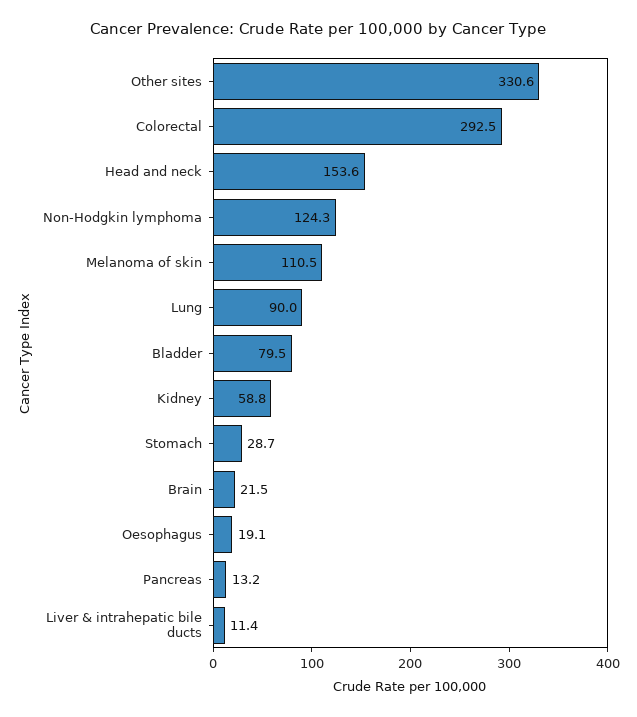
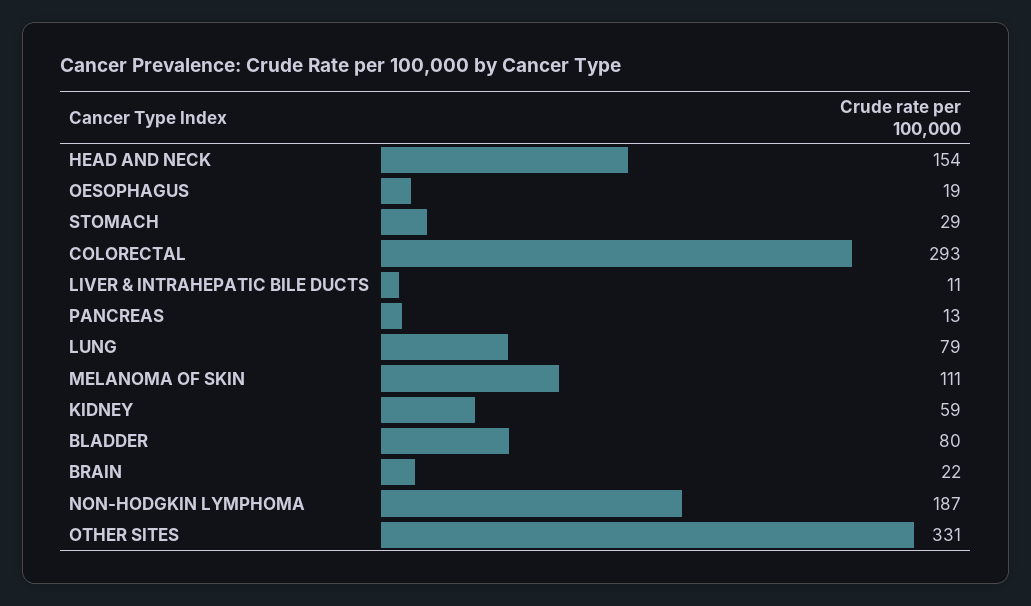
Non-Hodgkin lymphoma: 124.3 -> 187
Lung: 90 -> 79

